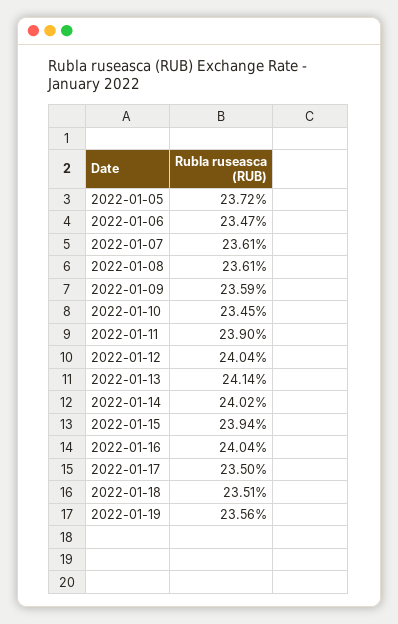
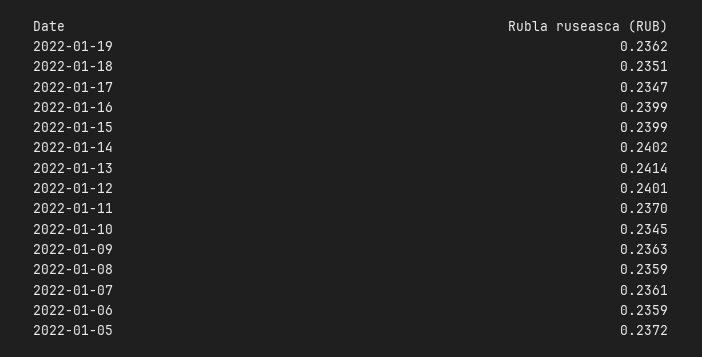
2022-01-06: 0.2347 -> 0.2359
2022-01-08: 0.2361 -> 0.2359
2022-01-09: 0.2359 -> 0.2363
2022-01-11: 0.239 -> 0.237
2022-01-12: 0.2404 -> 0.2401
2022-01-15: 0.2394 -> 0.2399
2022-01-16: 0.2404 -> 0.2399
2022-01-17: 0.235 -> 0.2347
2022-01-19: 0.2356 -> 0.2362

